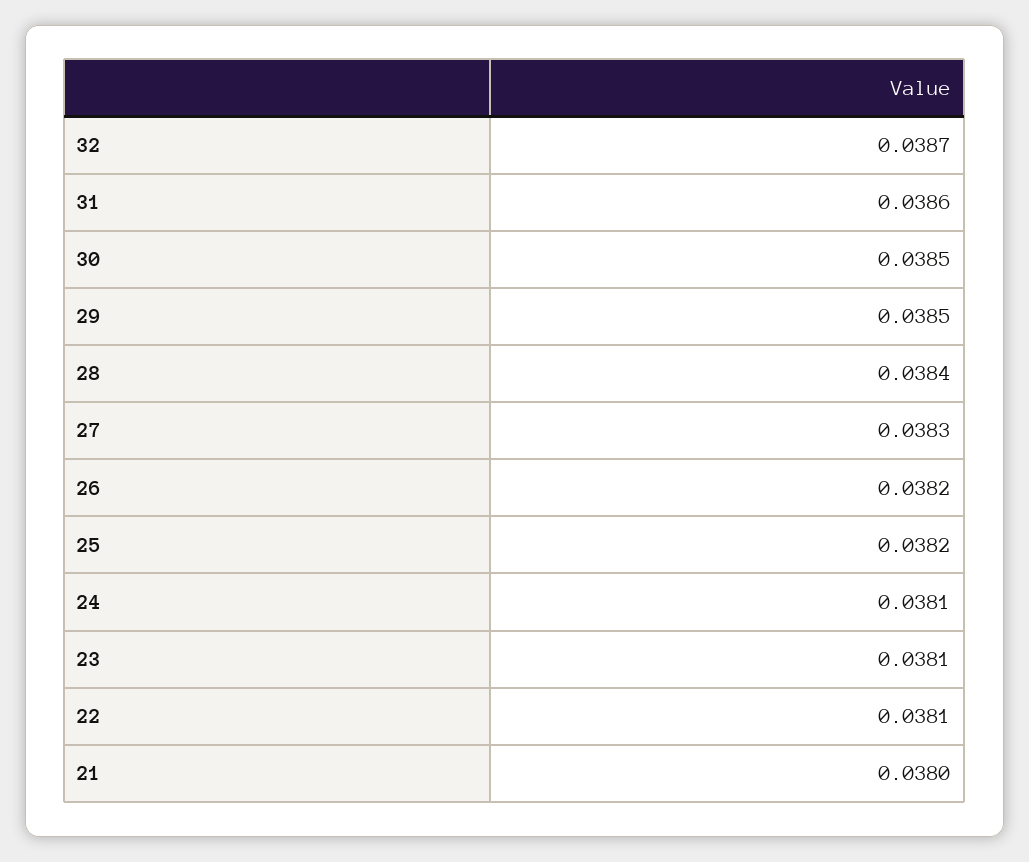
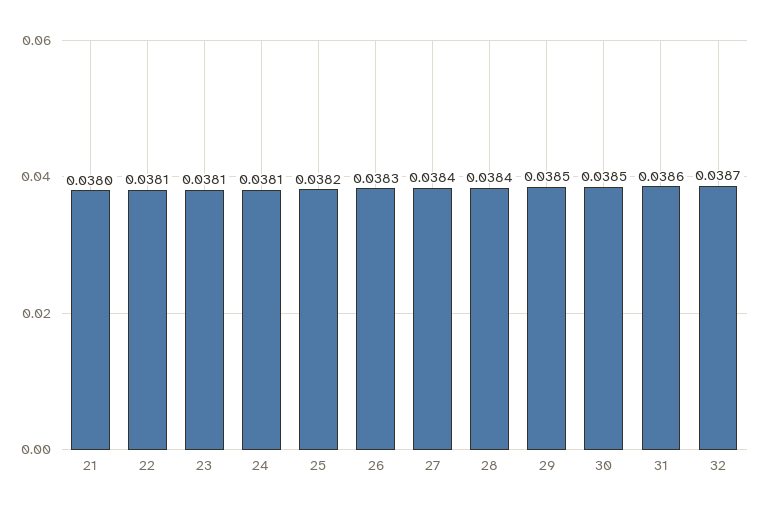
27: 0.0383 -> 0.0384
26: 0.0382 -> 0.0383

